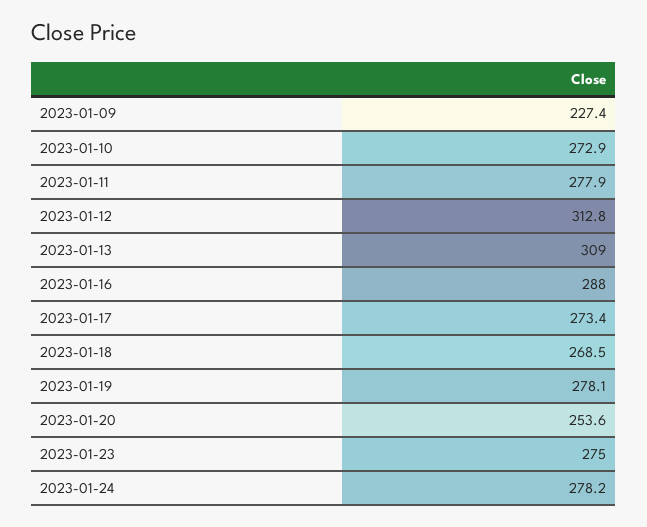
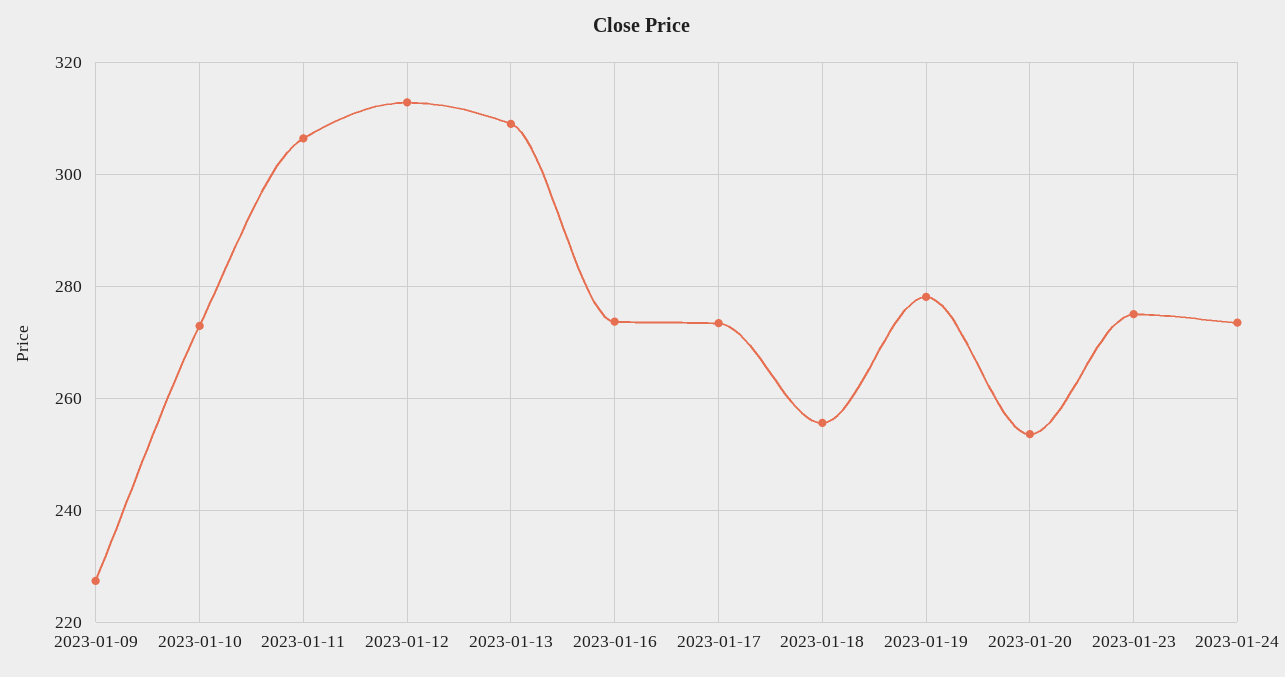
2023-01-11: 277.9 -> 306
2023-01-16: 288 -> 274
2023-01-18: 268.5 -> 256
2023-01-24: 278.2 -> 274

